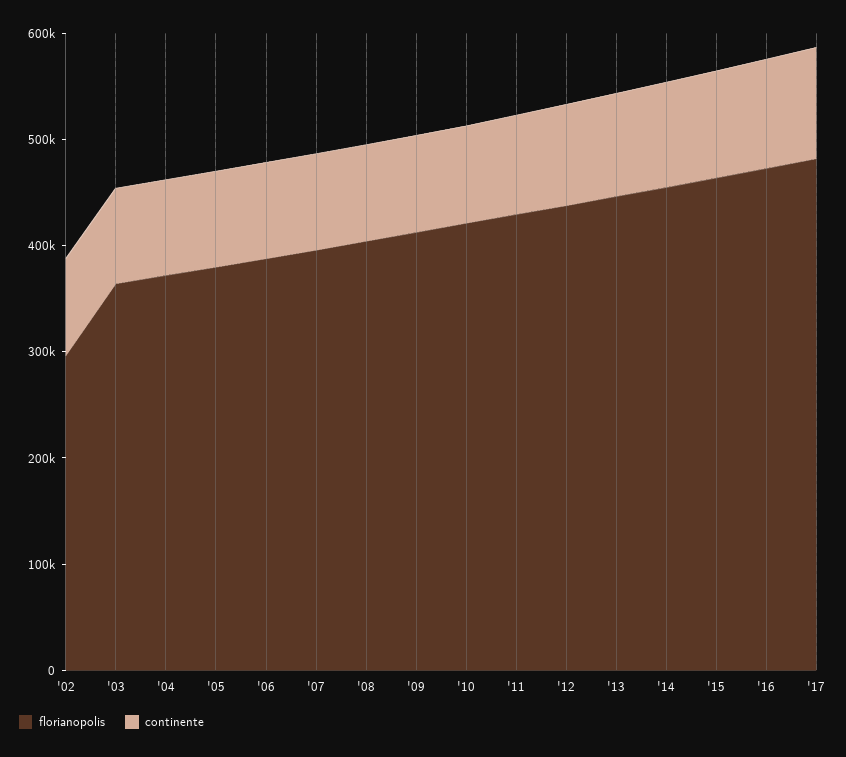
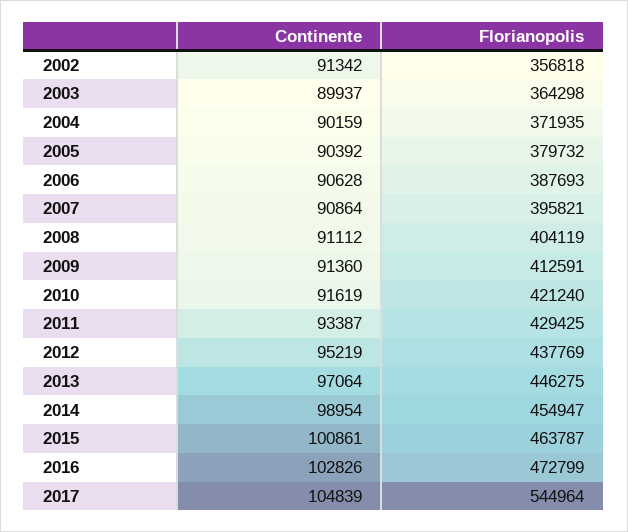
florianopolis, '02: 300000 -> 356818
florianopolis, '17: 480000 -> 544964

